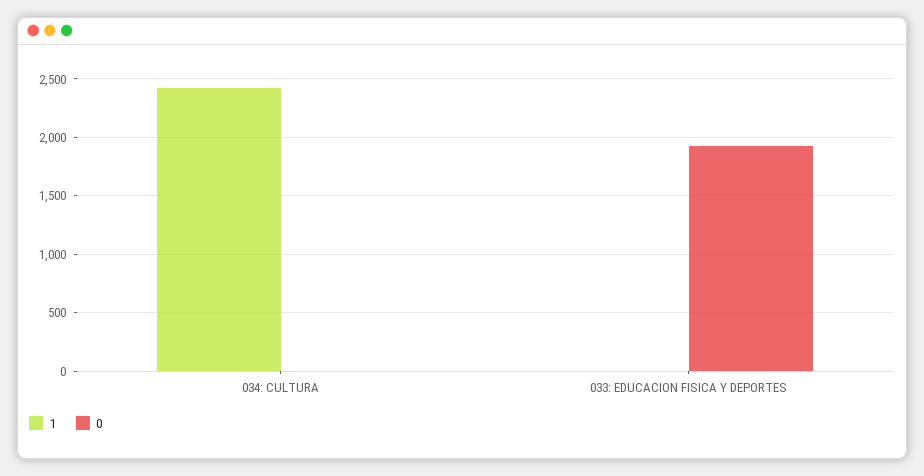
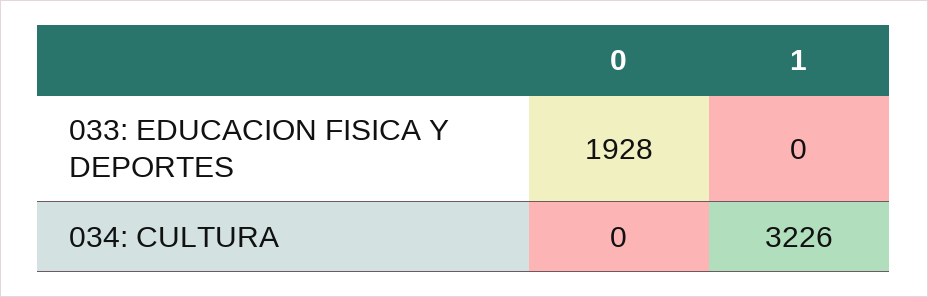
1, 034: CULTURA: 2400 -> 3226

